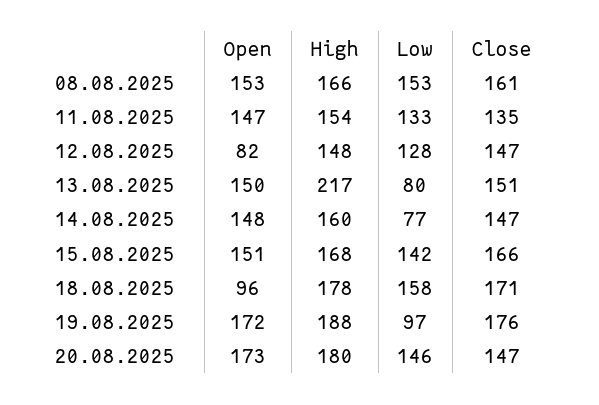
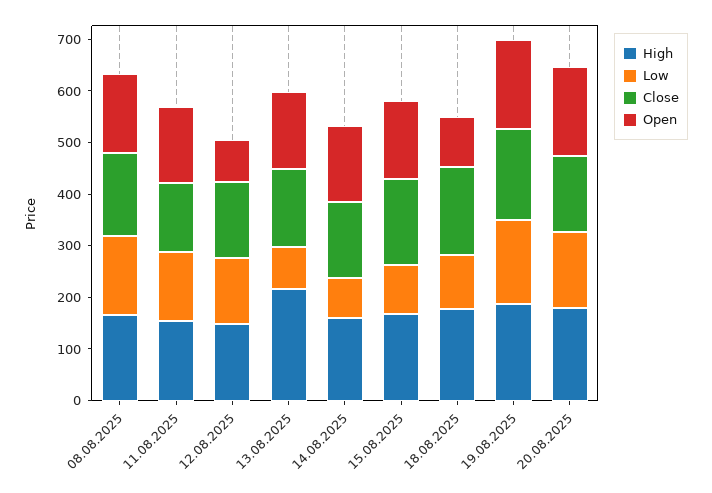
Low, 15.08.2025: 142 -> 100
Low, 18.08.2025: 158 -> 100
Low, 19.08.2025: 97 -> 160

